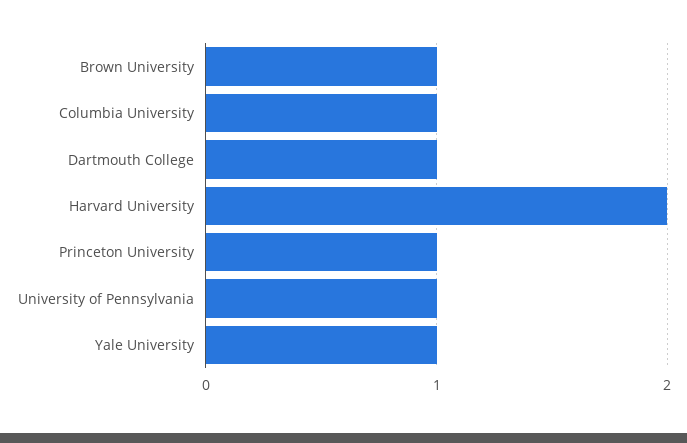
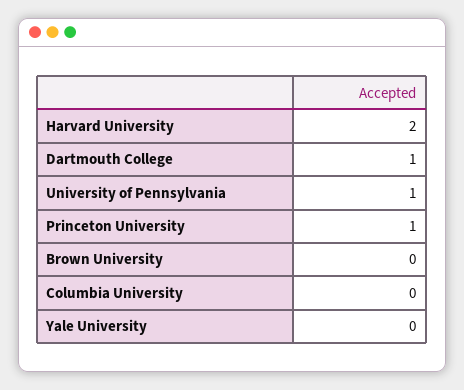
Brown University: 1 -> 0
Columbia University: 1 -> 0
Yale University: 1 -> 0

